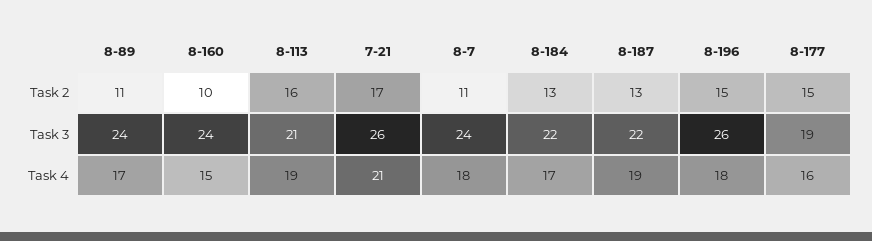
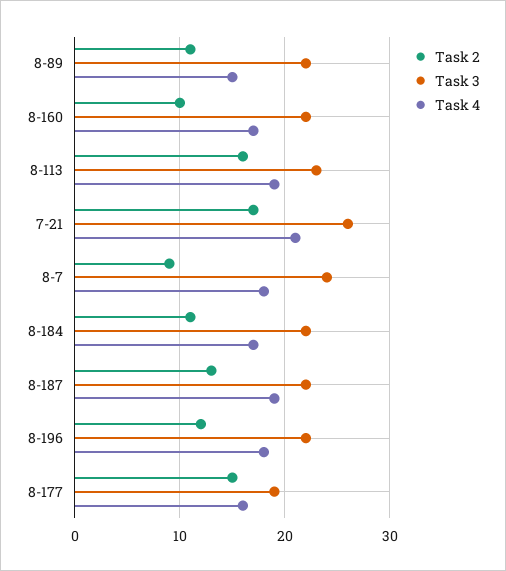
Task 2, 8-7: 11 -> 9
Task 2, 8-184: 13 -> 11
Task 2, 8-196: 15 -> 12
Task 3, 8-89: 24 -> 22
Task 3, 8-160: 24 -> 22
Task 3, 8-113: 21 -> 23
Task 3, 8-196: 26 -> 22
Task 4, 8-89: 17 -> 15
Task 4, 8-160: 15 -> 17

